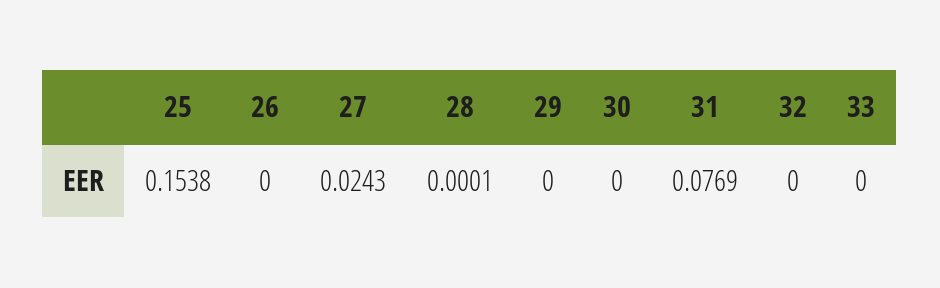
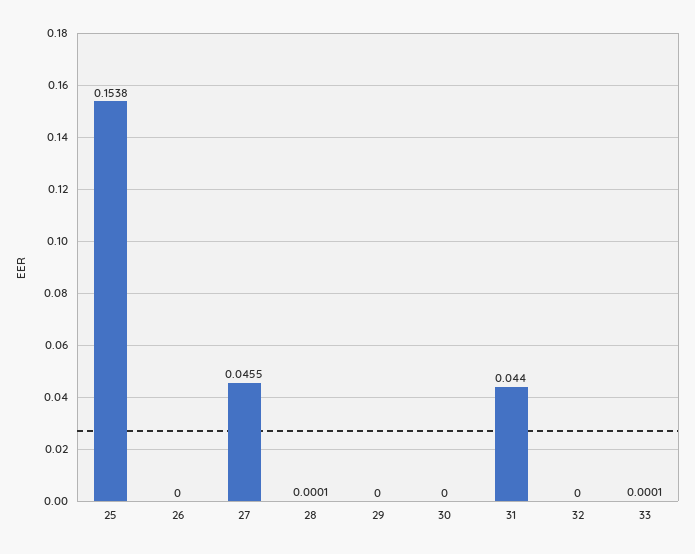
27: 0.0243 -> 0.0455
31: 0.0769 -> 0.044
33: 0 -> 0.0001

